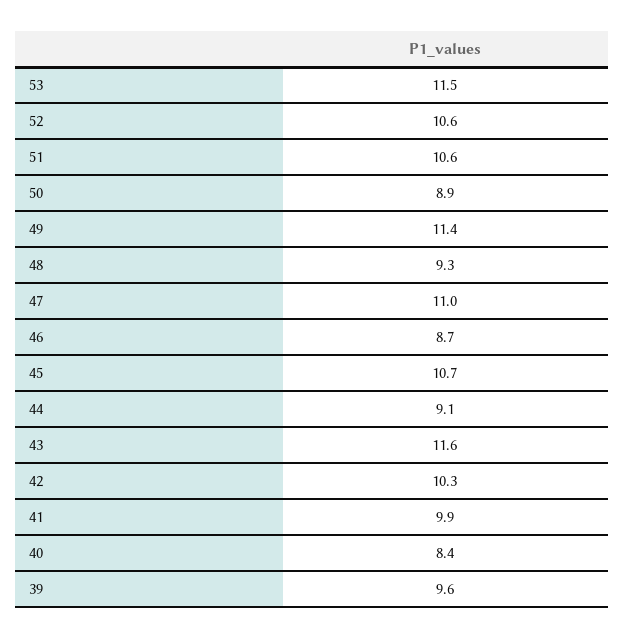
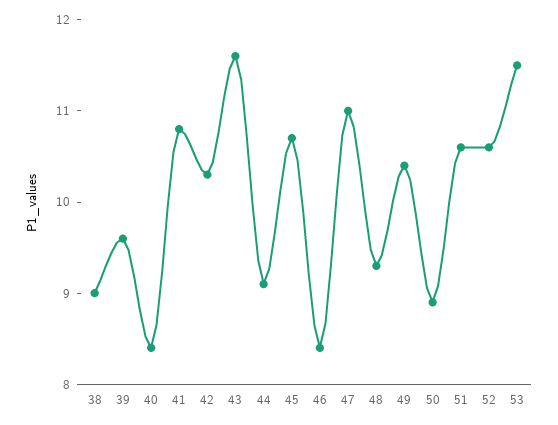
49: 11.4 -> 10.4
46: 8.7 -> 8.4
41: 9.9 -> 10.8
38: none -> 9

